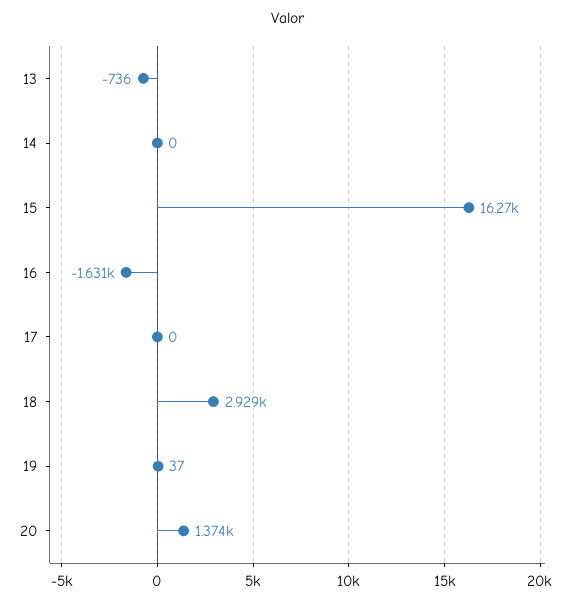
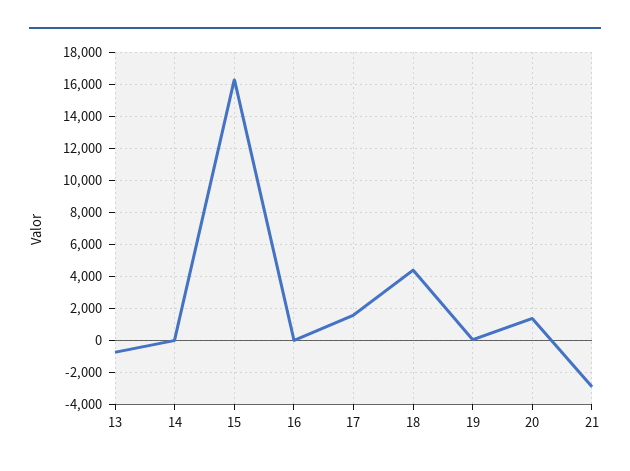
16: -1631 -> 0
17: 0 -> 1500
18: 2929 -> 4500
21: none -> -3000

